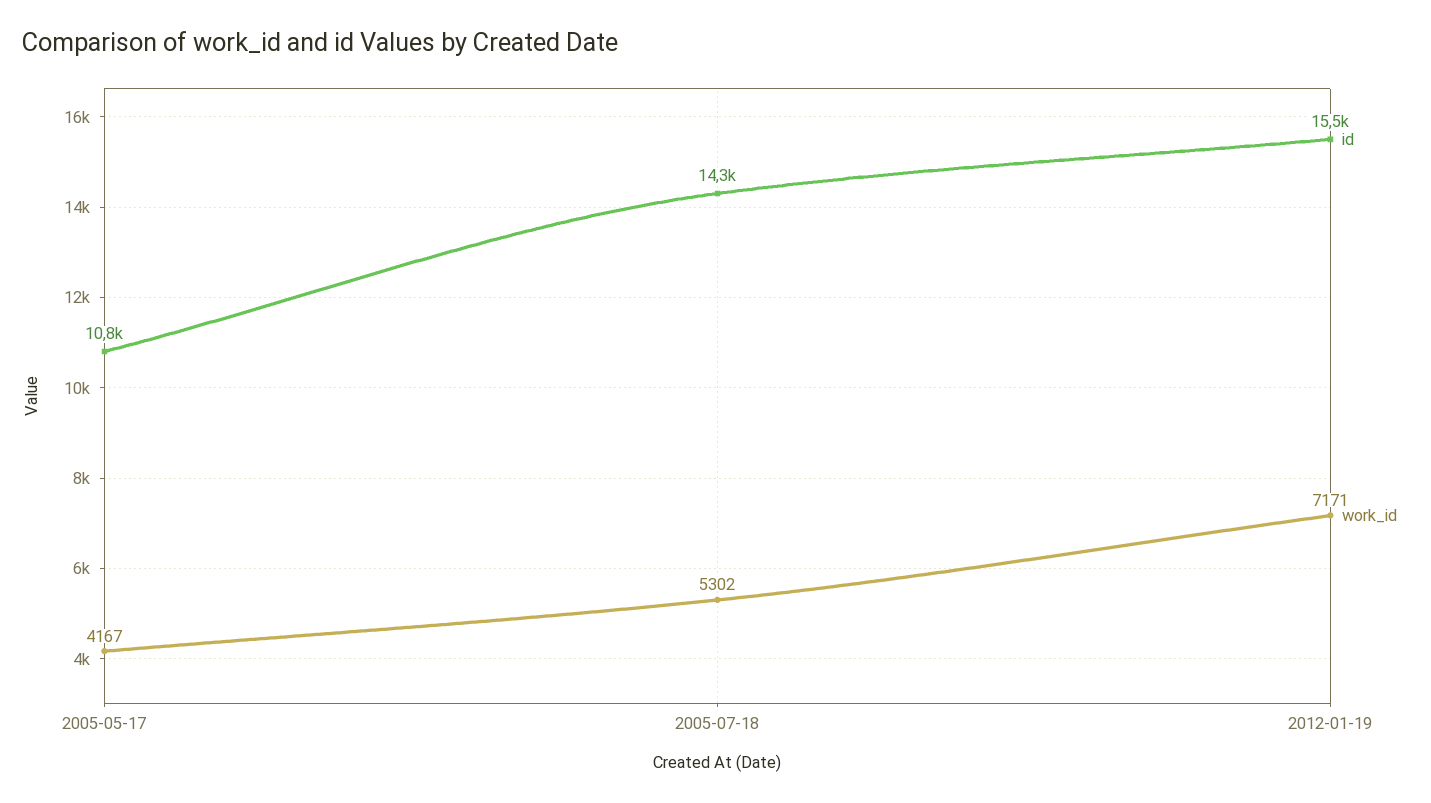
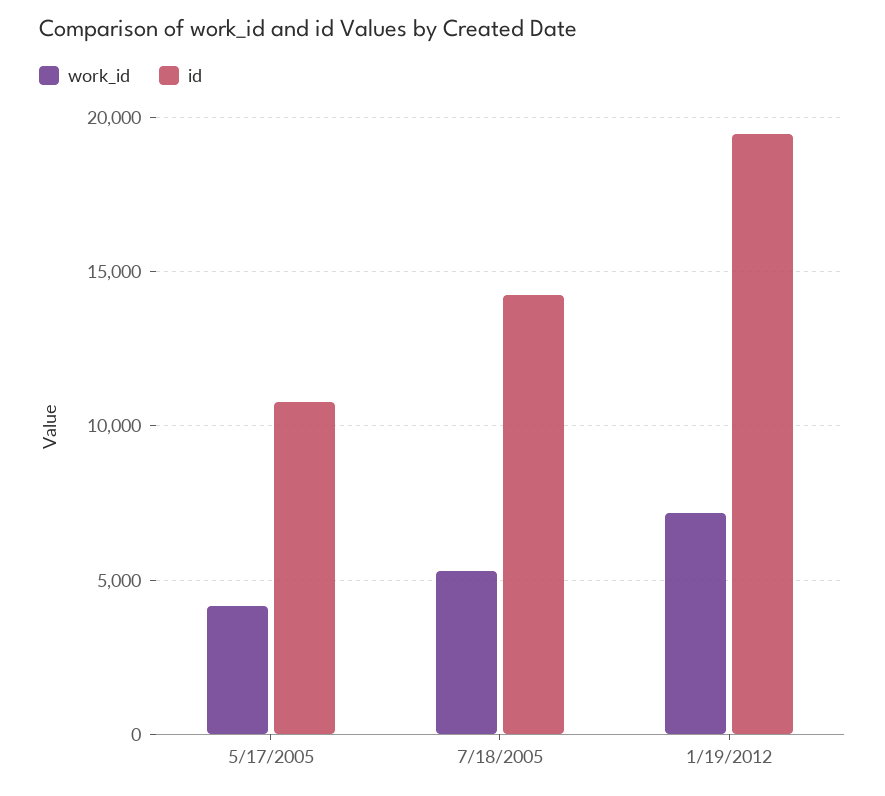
id, 2012-01-19: 15500 -> 19500

